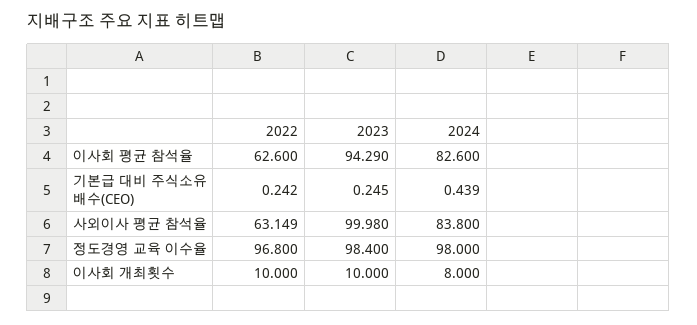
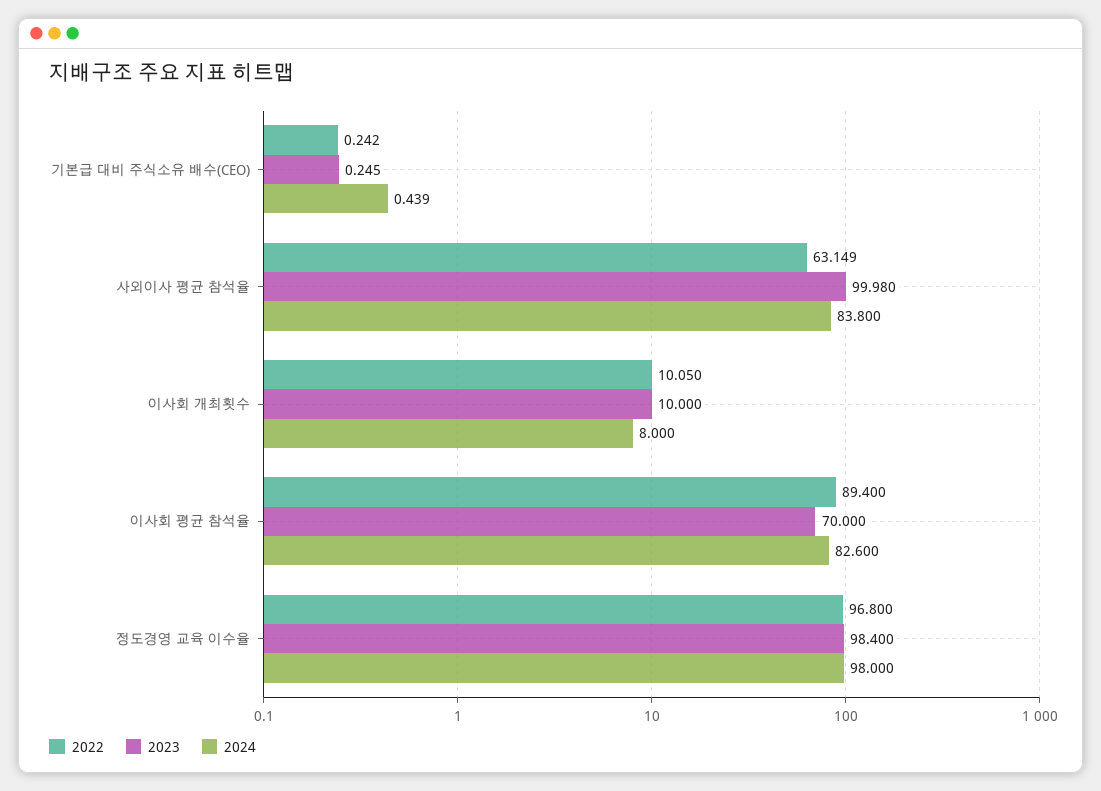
2022, 이사회 평균 참석율: 62.6 -> 89.4
2023, 이사회 평균 참석율: 94.29 -> 70
2022, 이사회 개최횟수: 10 -> 10.05

